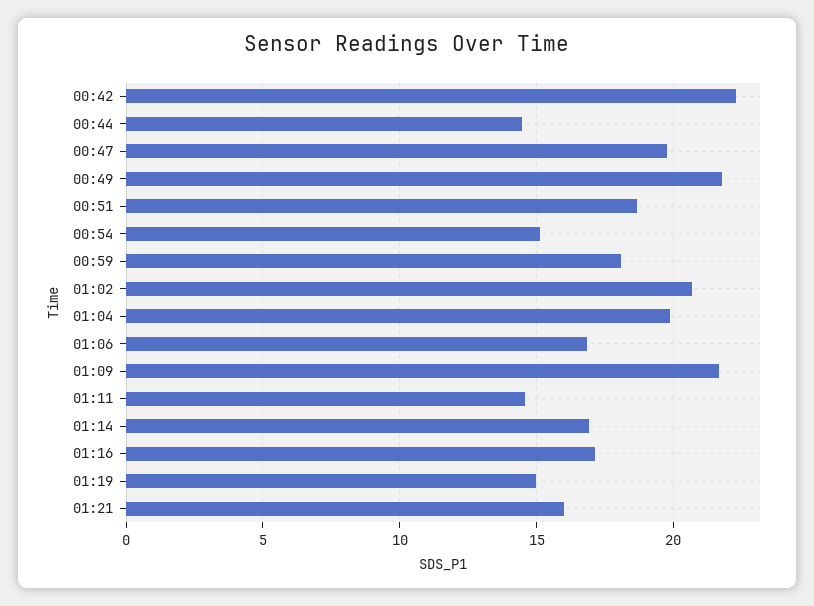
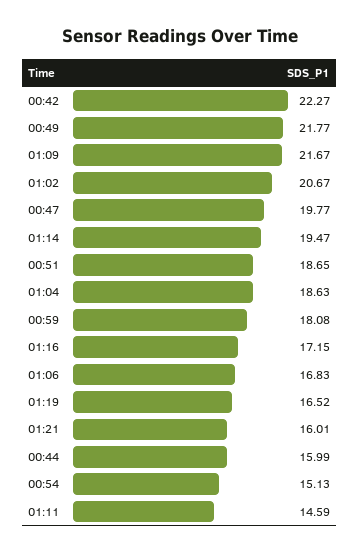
00:44: 14.5 -> 15.99
01:04: 20 -> 18.63
01:14: 17 -> 19.47
01:19: 15 -> 16.52

